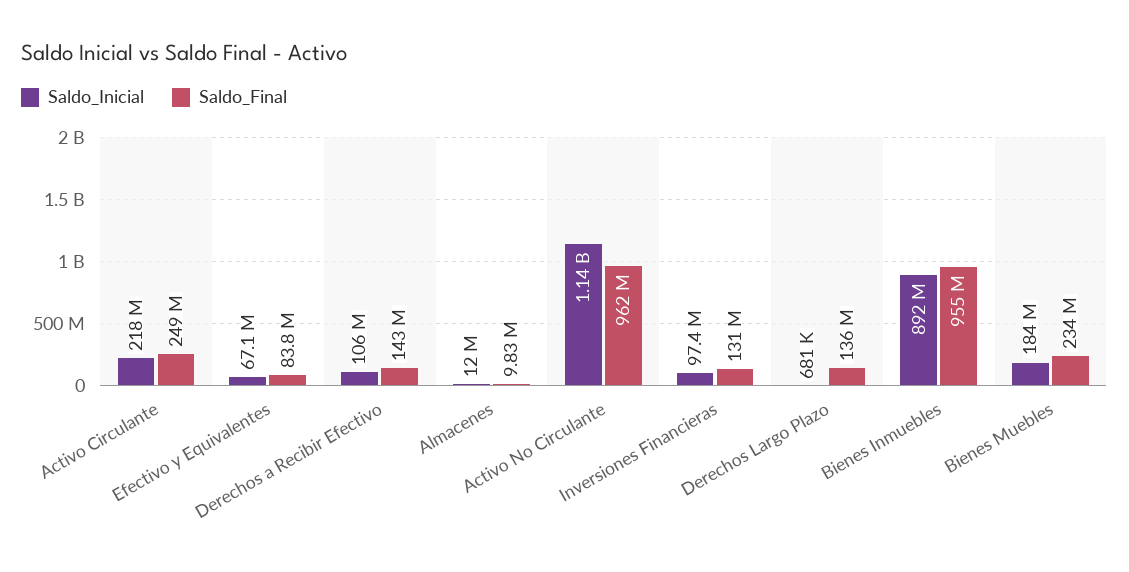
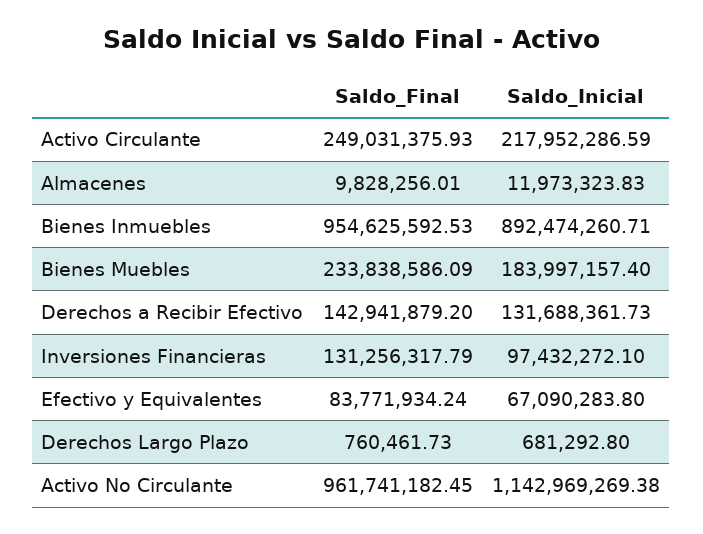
Saldo_Inicial, Derechos a Recibir Efectivo: 106000000 -> 131688361.73
Saldo_Final, Derechos Largo Plazo: 136000000 -> 760461.73

